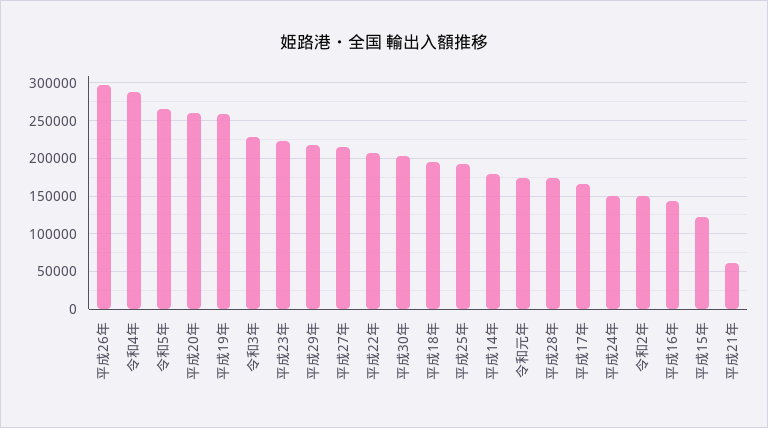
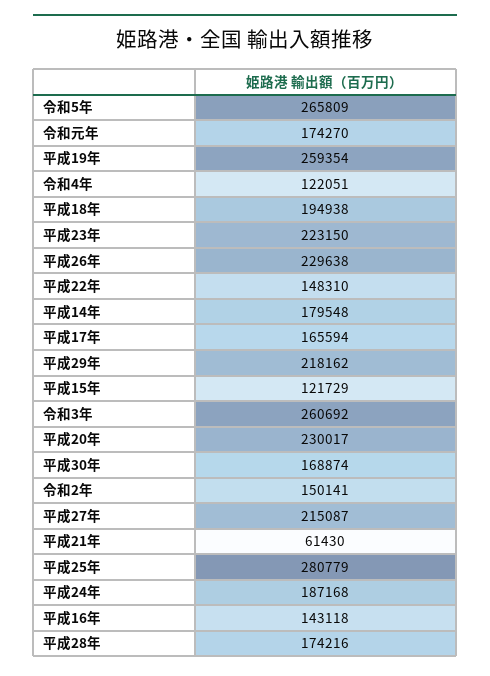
平成26年: 300000 -> 229638
令和4年: 290000 -> 122051
平成20年: 260000 -> 230017
令和3年: 230000 -> 260692
平成22年: 210000 -> 148310
平成30年: 200000 -> 168874
平成25年: 190000 -> 280779
平成24年: 150000 -> 187168

